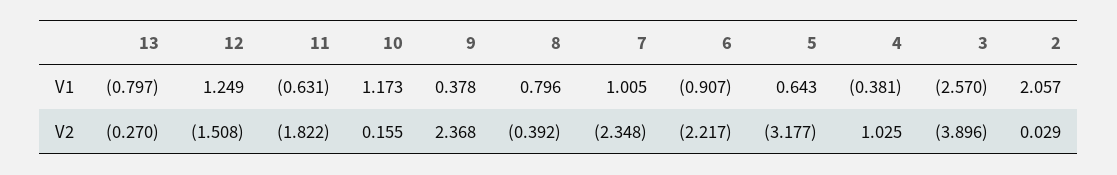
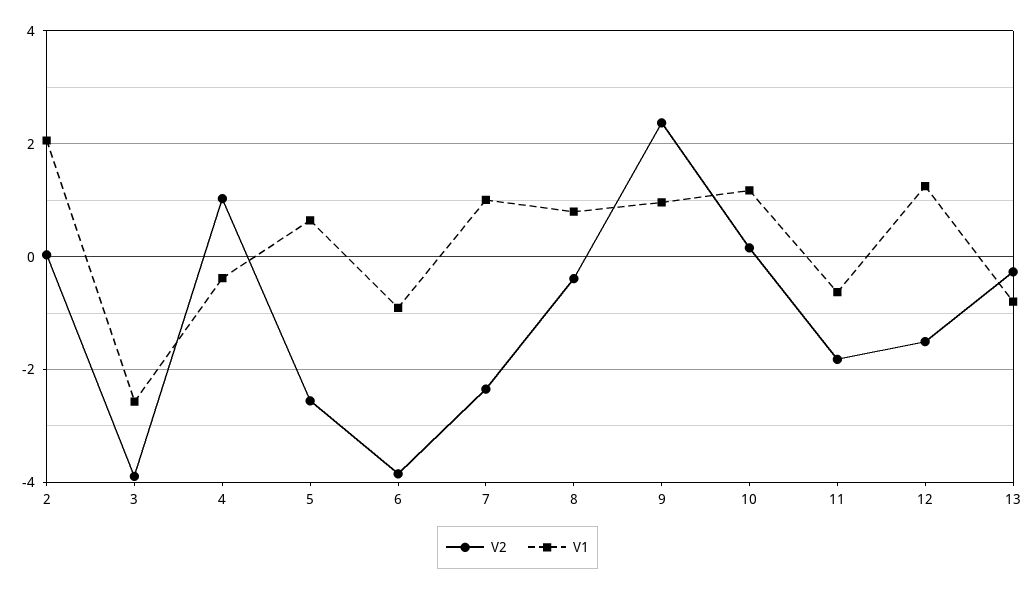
V1, 9: 0.378 -> 1
V2, 6: -2.217 -> -3.8
V2, 5: -3.177 -> -2.6

